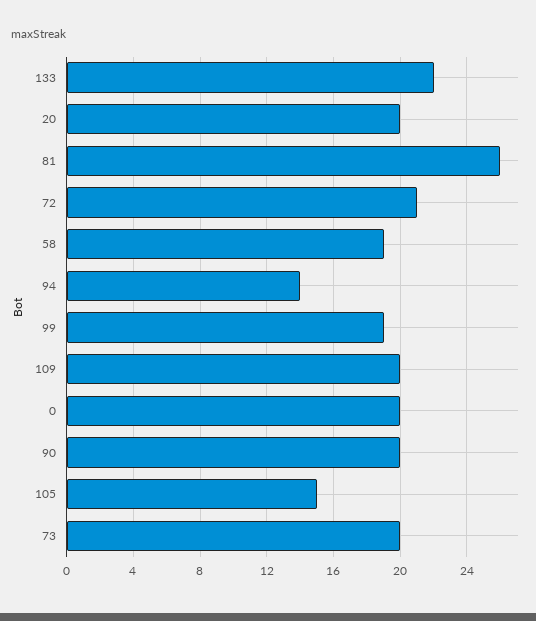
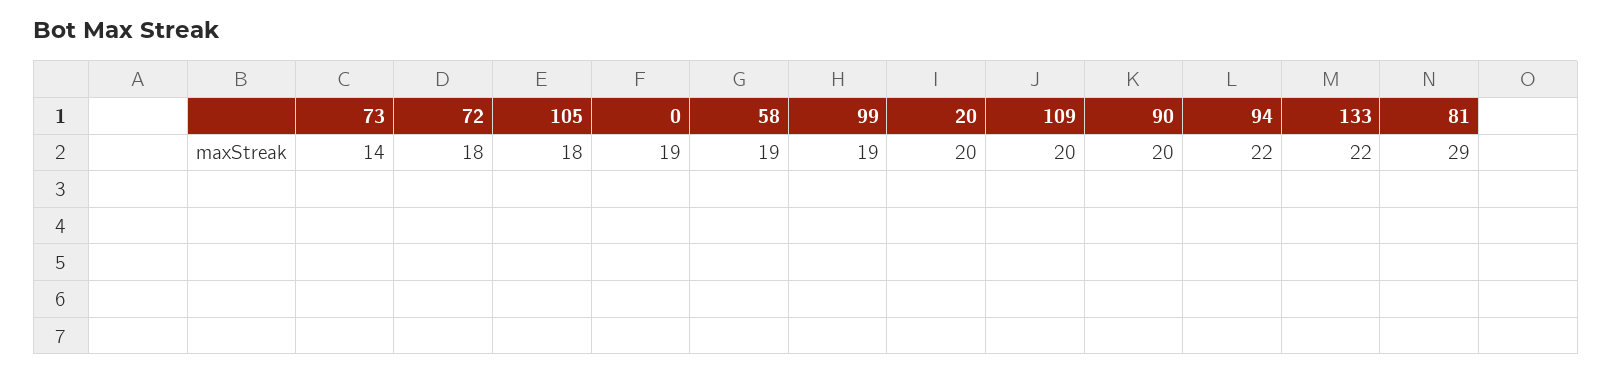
81: 26 -> 29
72: 21 -> 18
94: 14 -> 22
0: 20 -> 19
105: 15 -> 18
73: 20 -> 14

